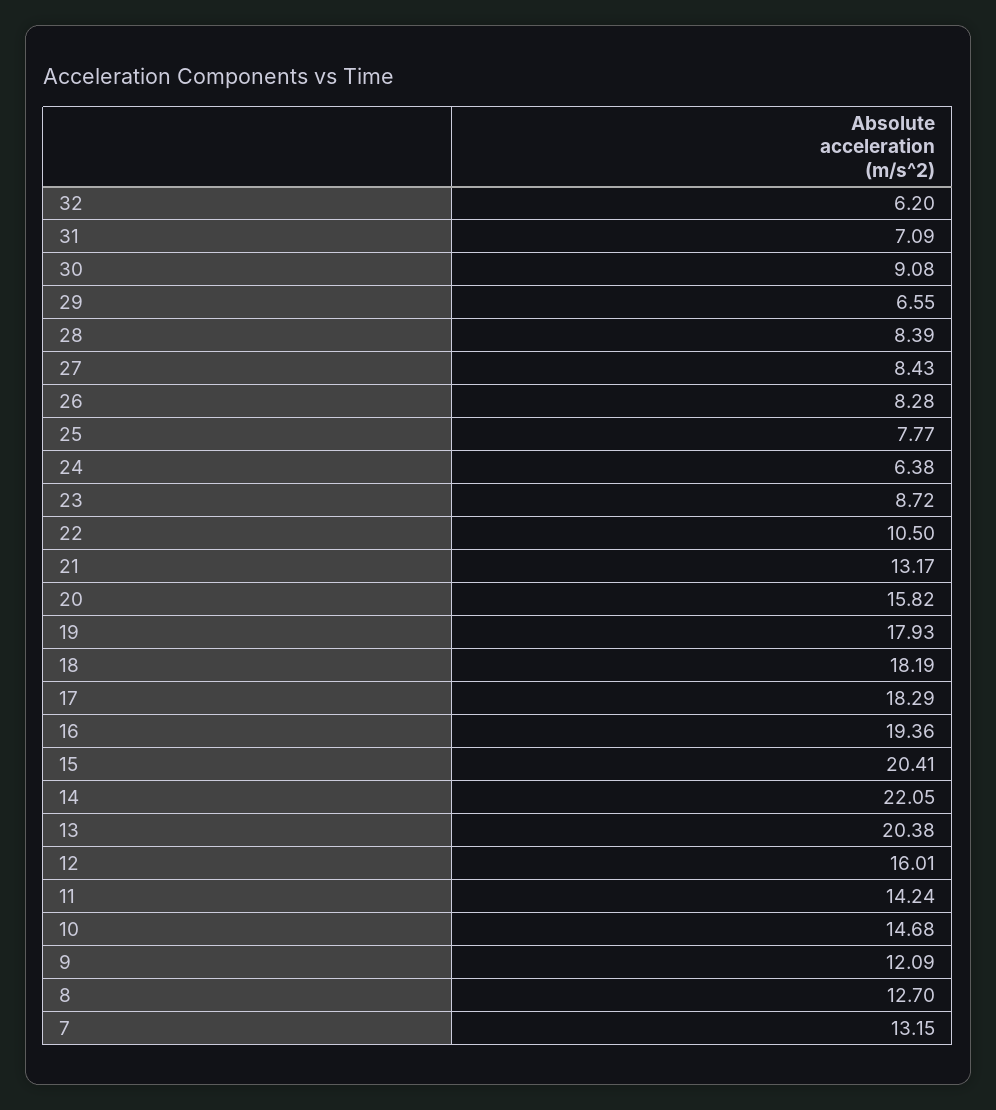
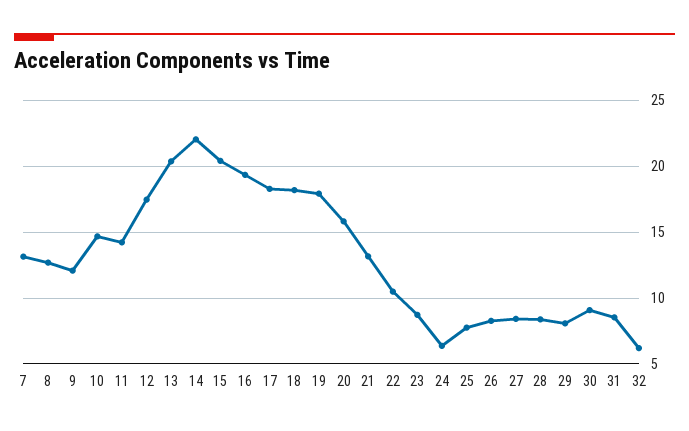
31: 7.09 -> 8.5
29: 6.55 -> 8
12: 16.01 -> 17.5

